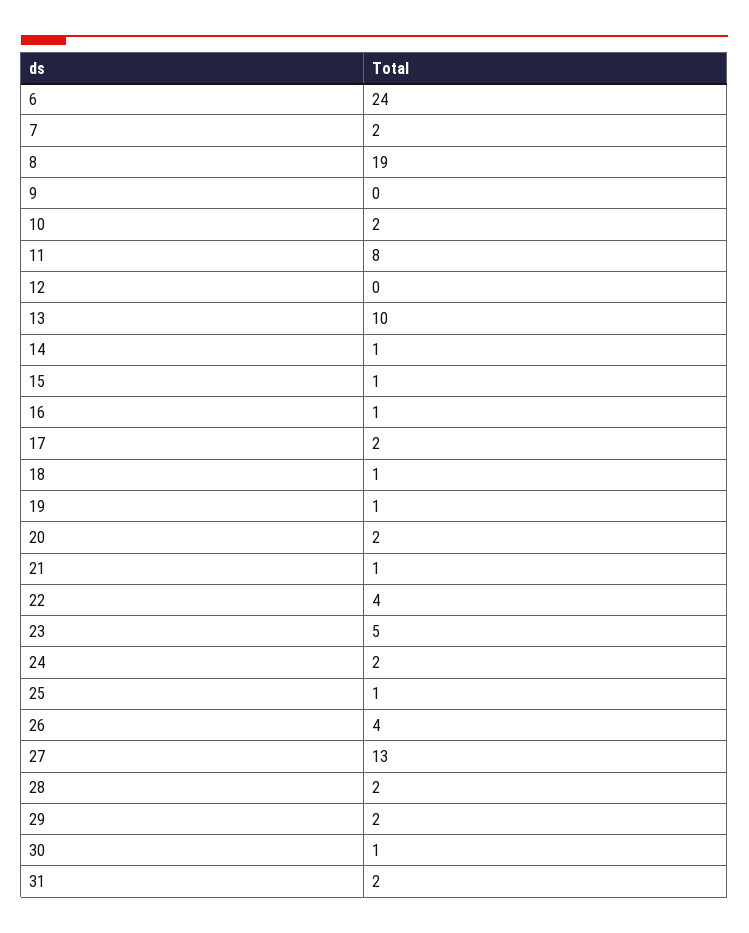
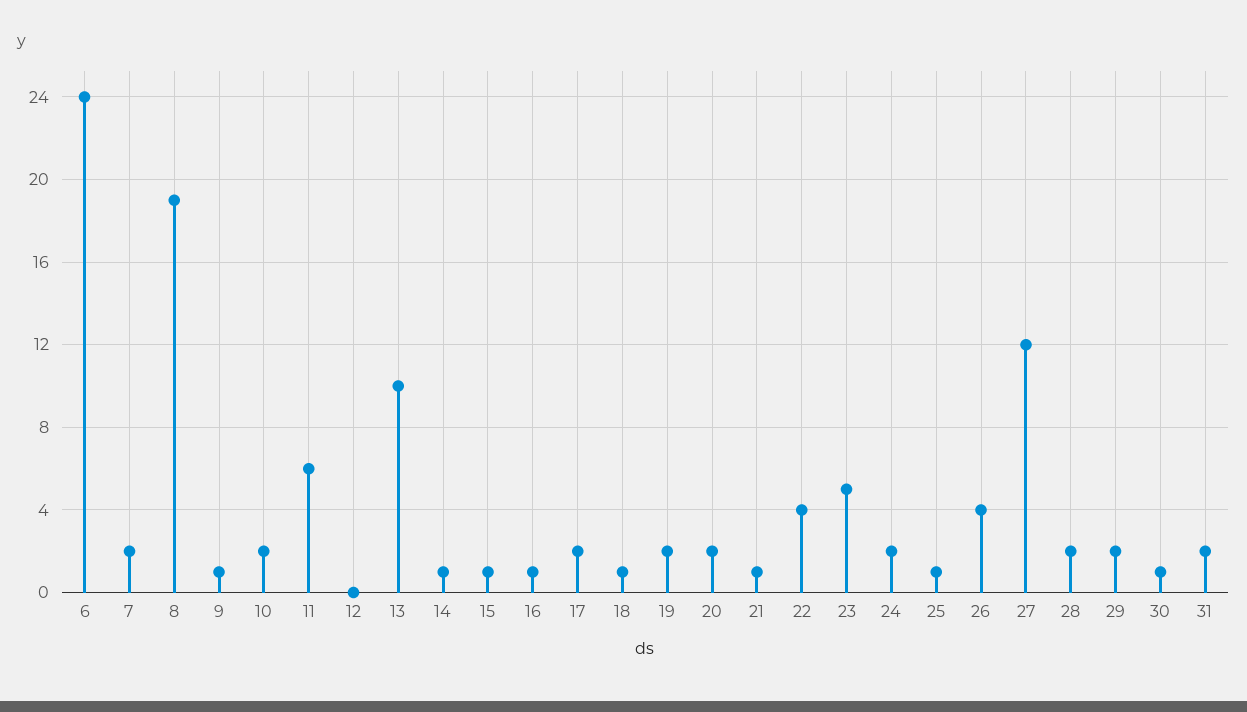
9: 0 -> 1
11: 8 -> 6
19: 1 -> 2
27: 13 -> 12

